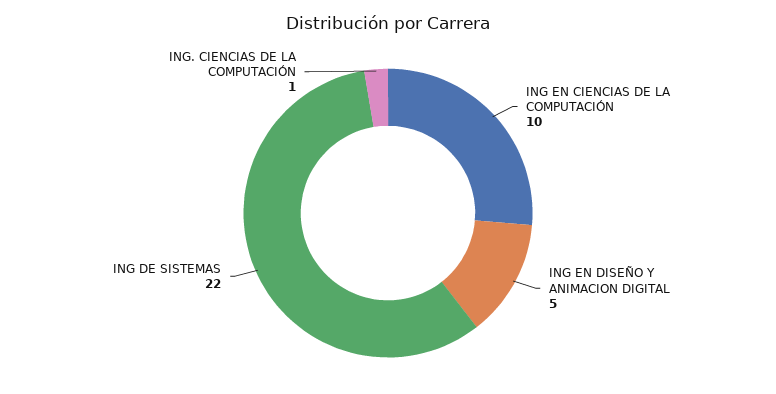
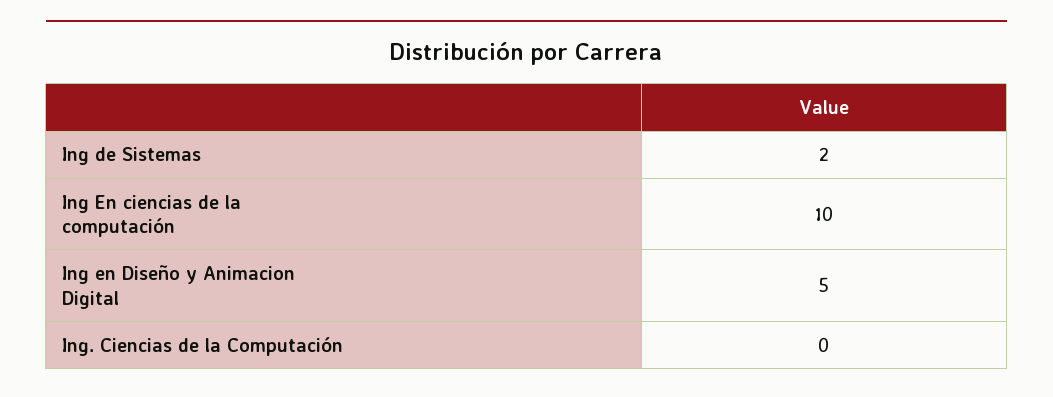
ING DE SISTEMAS: 22 -> 2
ING. CIENCIAS DE LA COMPUTACIÓN: 1 -> 0

